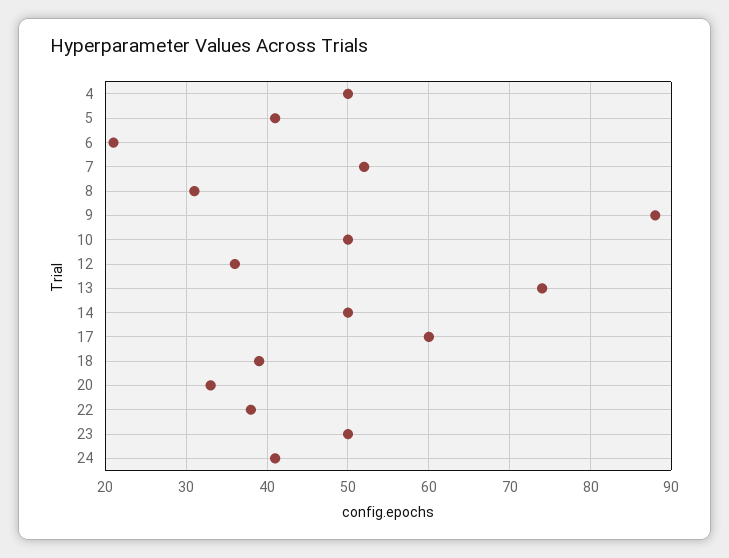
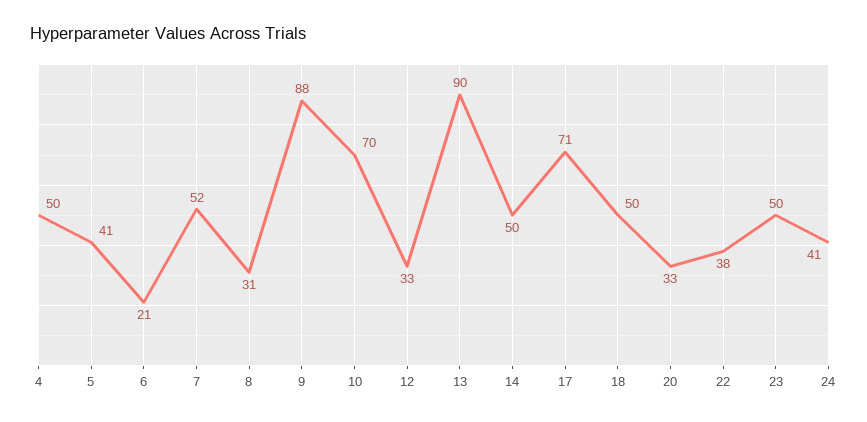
10: 50 -> 70
12: 36 -> 33
13: 74 -> 90
17: 60 -> 71
18: 39 -> 50

